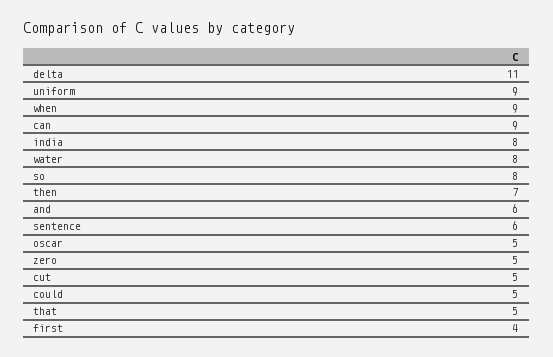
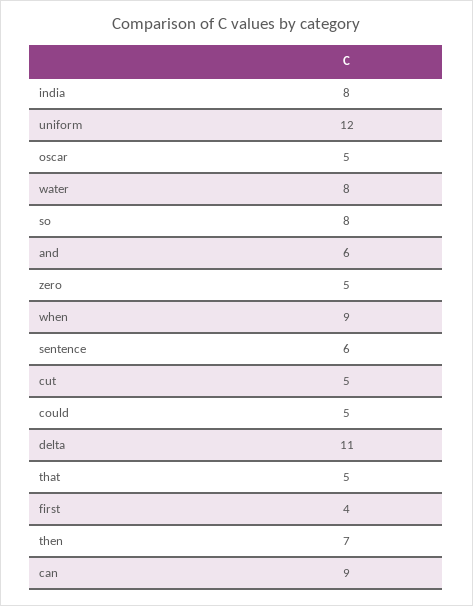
uniform: 9 -> 12

